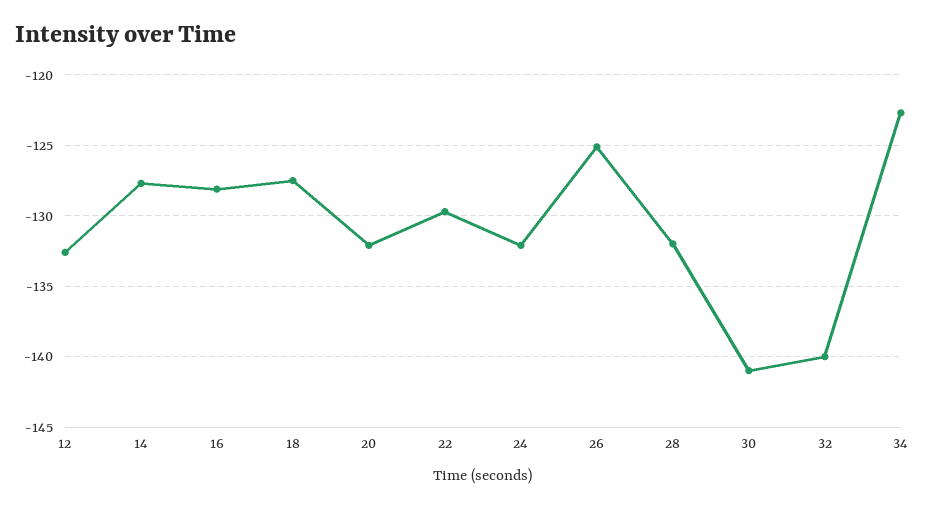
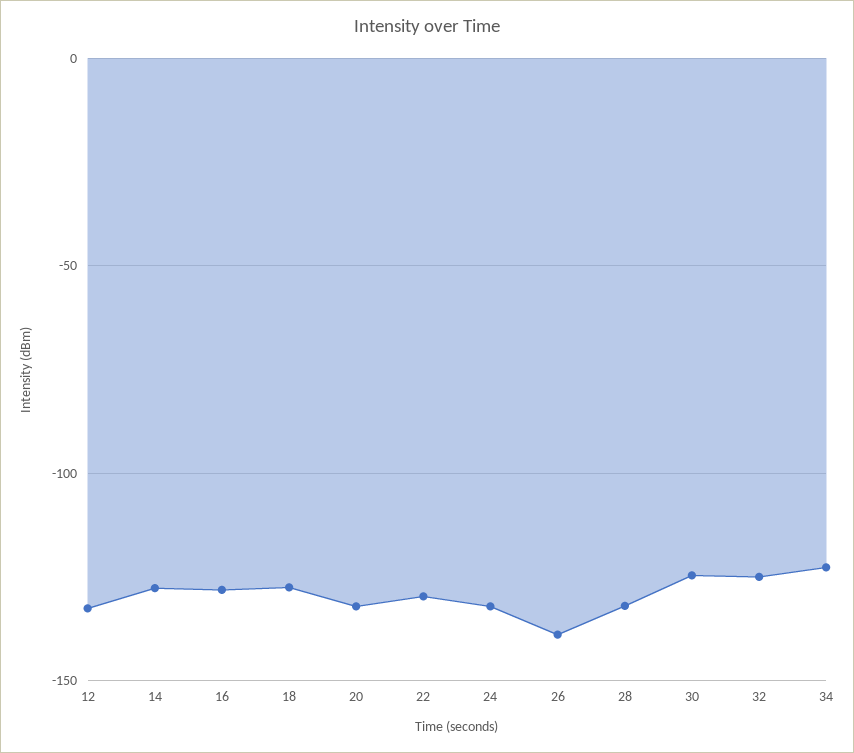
26: -125 -> -140
30: -141 -> -125
32: -140 -> -125

